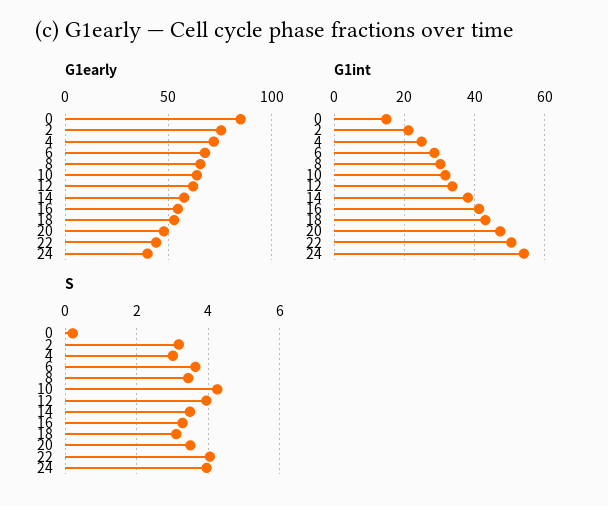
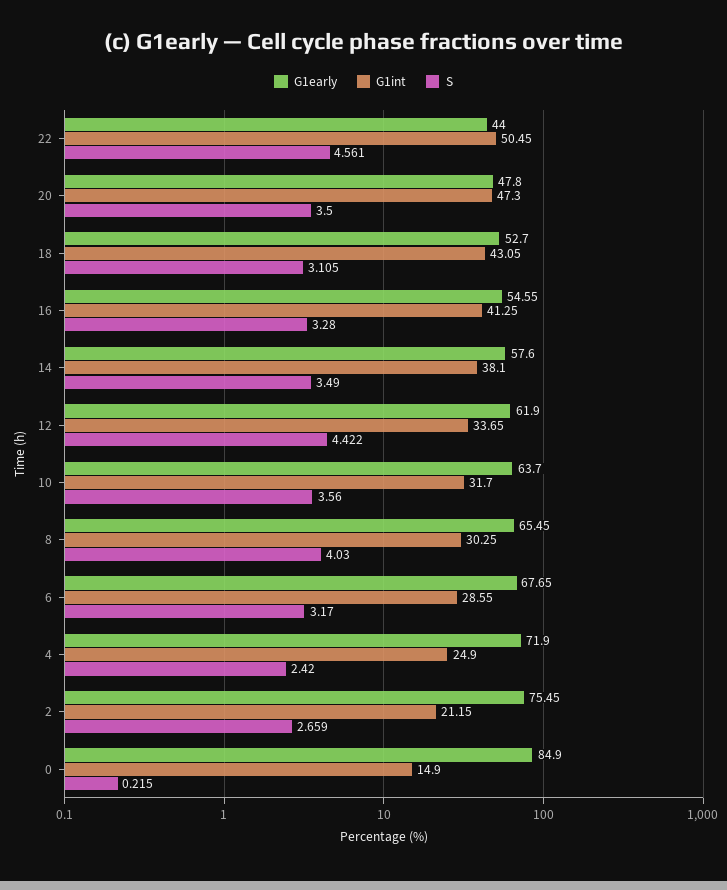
G1early, 24: 40 -> none
G1int, 24: 54 -> none
S, 2: 3.2 -> 2.659
S, 4: 3 -> 2.42
S, 6: 3.6 -> 3.17
S, 8: 3.4 -> 4.03
S, 10: 4.2 -> 3.56
S, 12: 4 -> 4.422
S, 22: 4 -> 4.561
S, 24: 4 -> none

